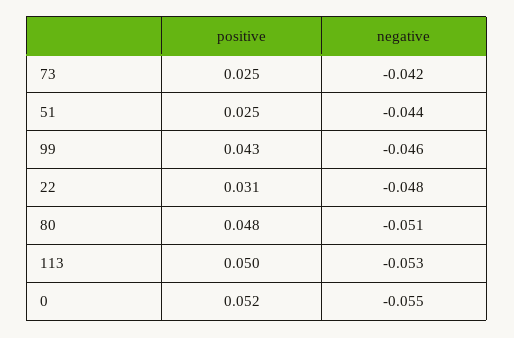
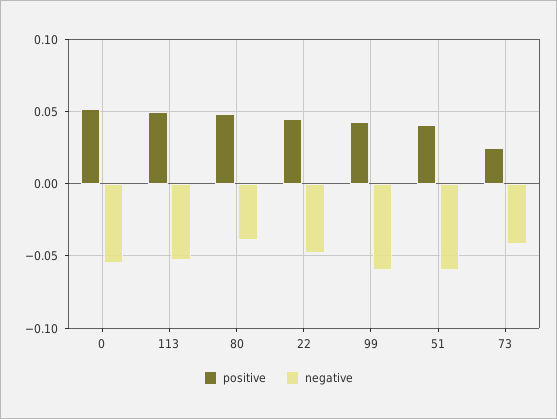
positive, 51: 0.025 -> 0.04
negative, 51: -0.044 -> -0.06
negative, 99: -0.046 -> -0.06
positive, 22: 0.031 -> 0.045
negative, 80: -0.051 -> -0.04

